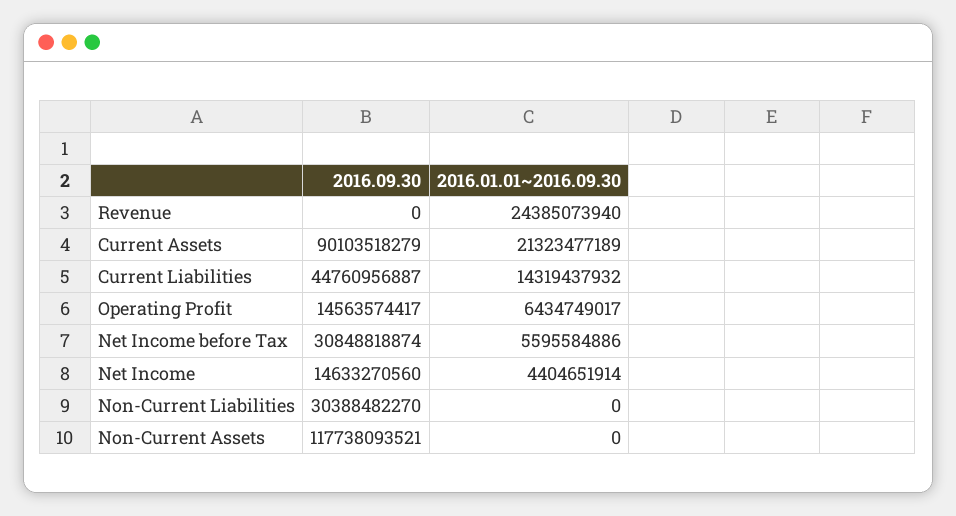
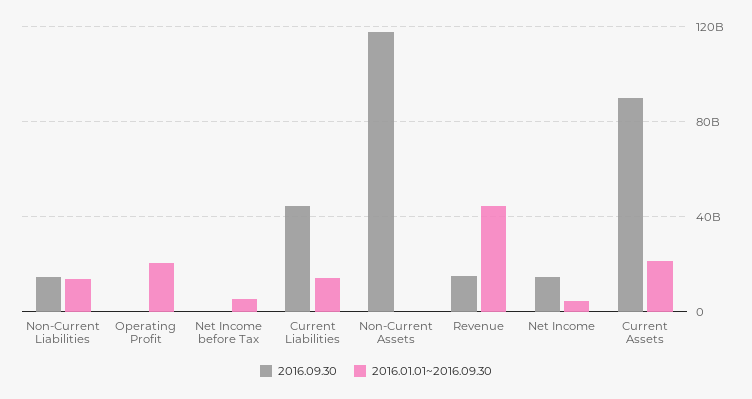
2016.09.30, Revenue: 0 -> 15000000000
2016.01.01~2016.09.30, Revenue: 24385073940 -> 45000000000
2016.09.30, Operating Profit: 14563574417 -> 0
2016.01.01~2016.09.30, Operating Profit: 6434749017 -> 20000000000
2016.09.30, Net Income before Tax: 30848818874 -> 0
2016.09.30, Non-Current Liabilities: 30388482270 -> 15000000000
2016.01.01~2016.09.30, Non-Current Liabilities: 0 -> 15000000000

